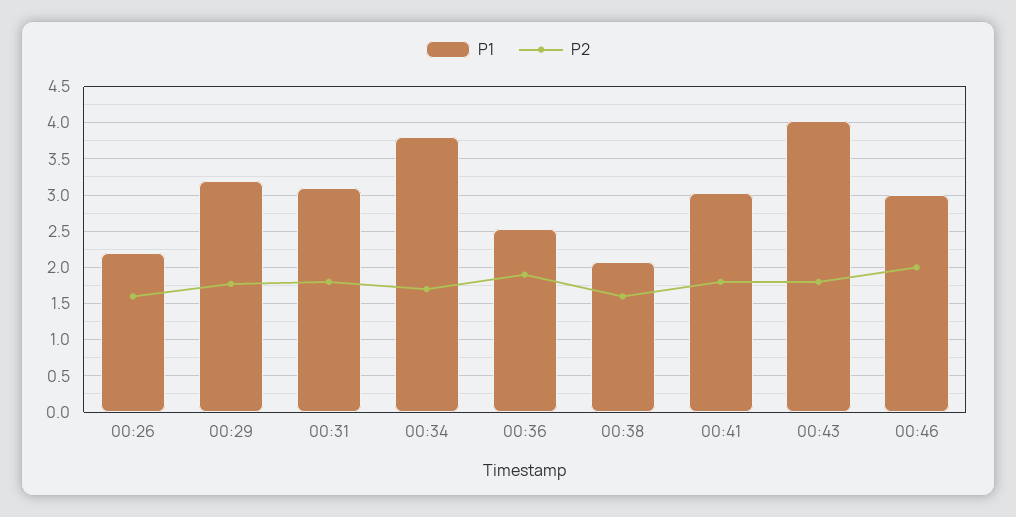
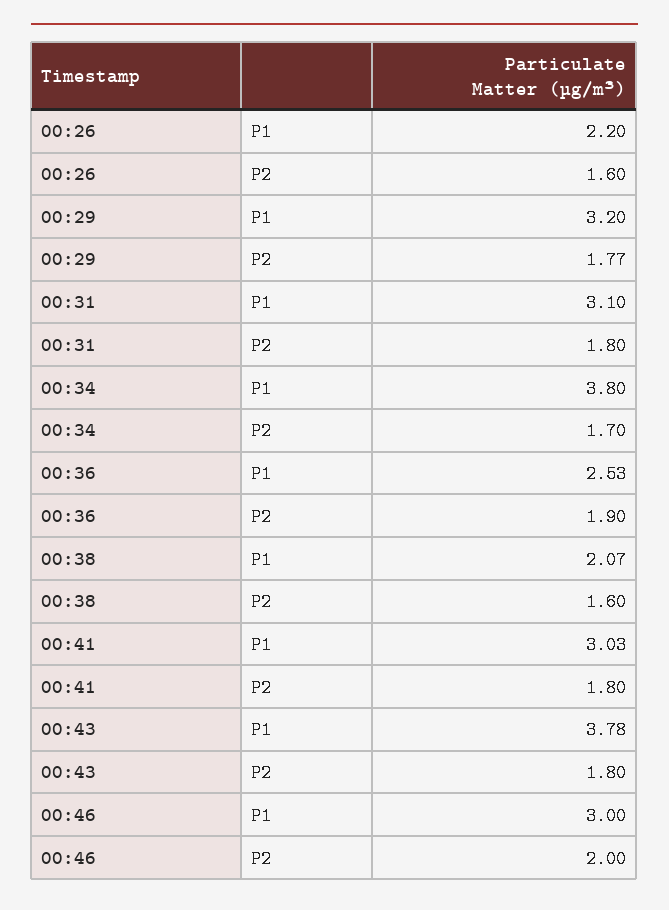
P1, 00:43: 4 -> 3.78

